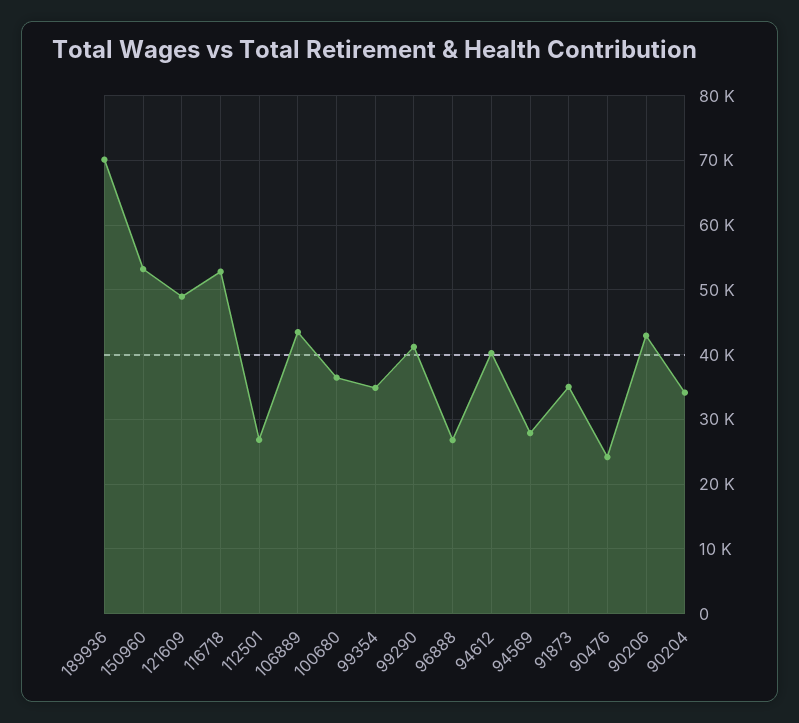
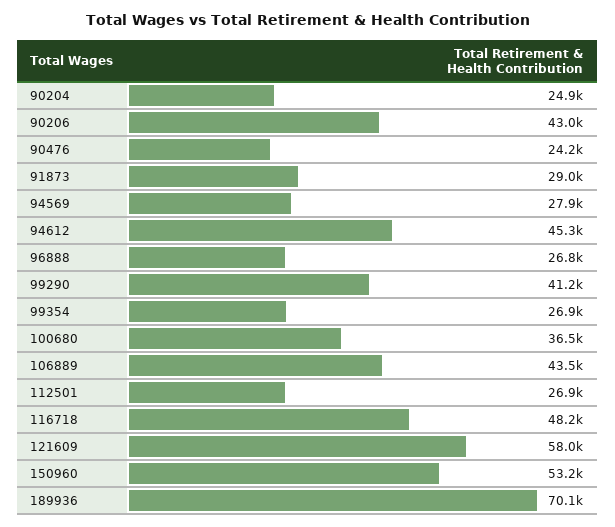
121609: 49000 -> 58000
116718: 53000 -> 48200
99354: 35000 -> 26900
94612: 40000 -> 45300
91873: 35000 -> 29000
90204: 34000 -> 24900

